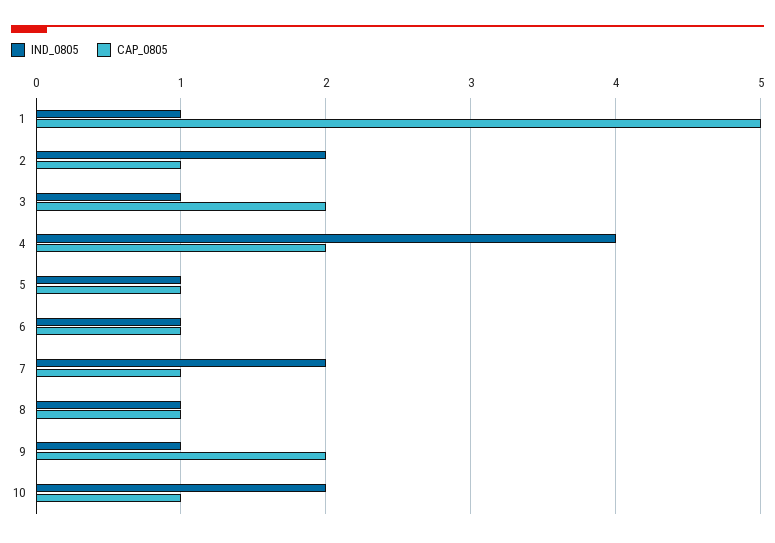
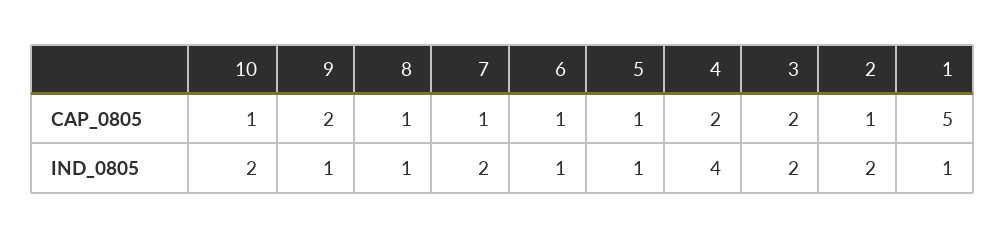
IND_0805, 3: 1 -> 2

